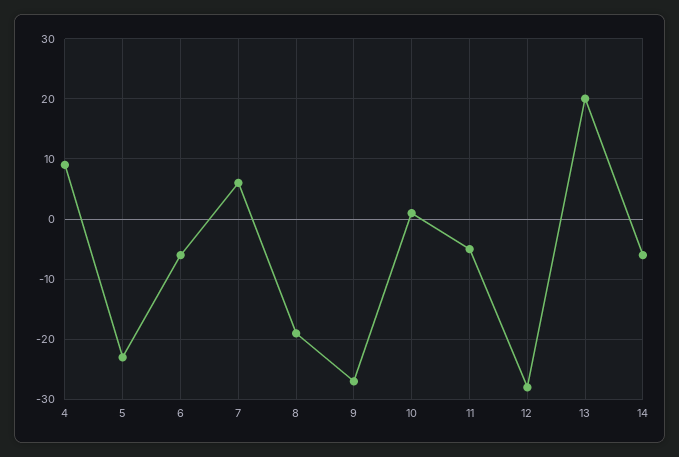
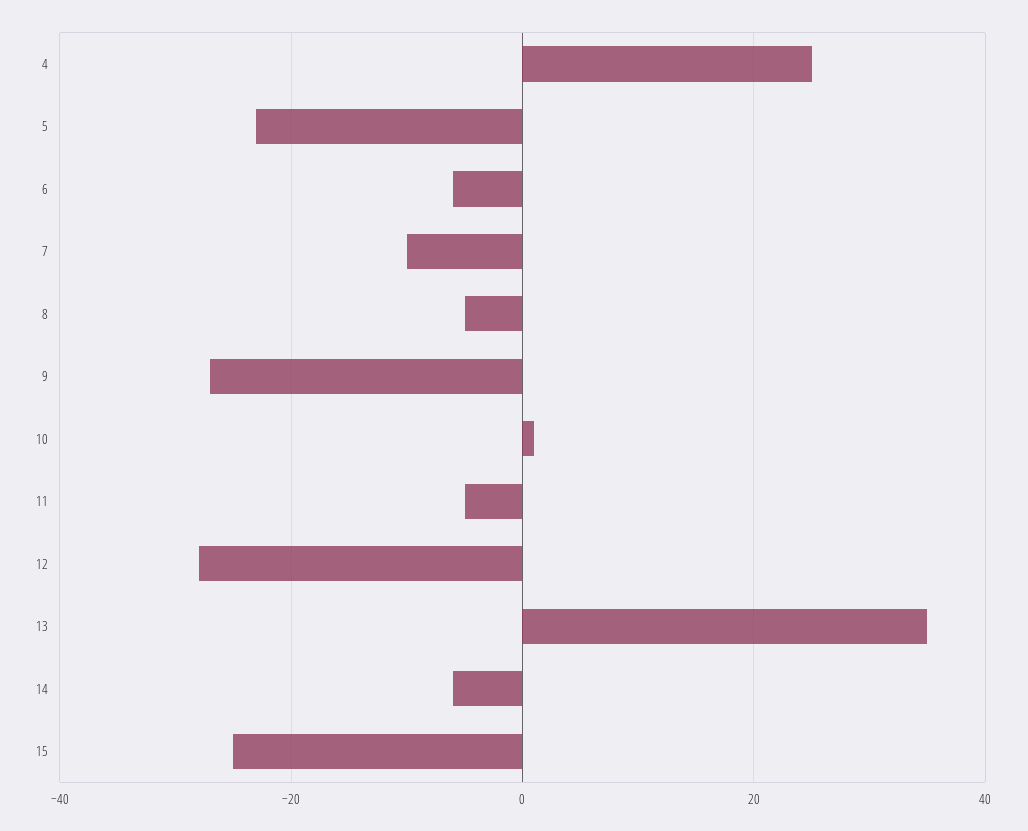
4: 9 -> 25
7: 6 -> -10
8: -19 -> -5
13: 20 -> 35
15: none -> -25

